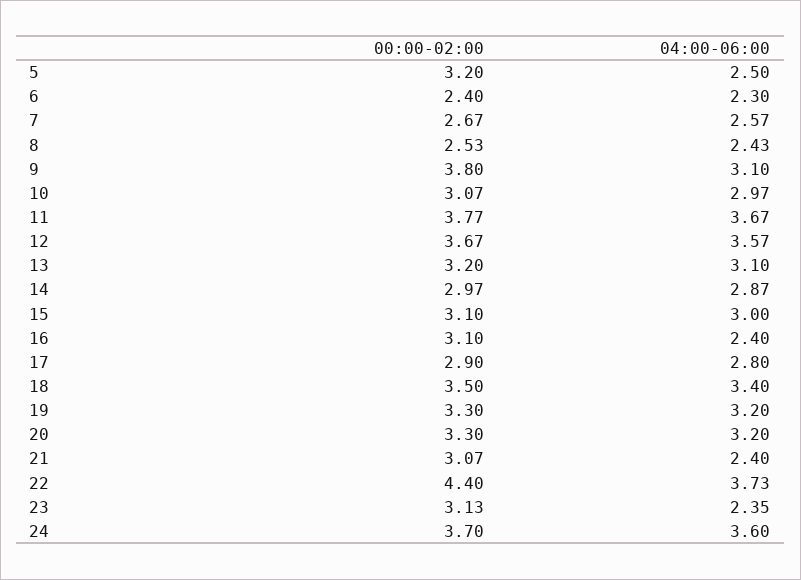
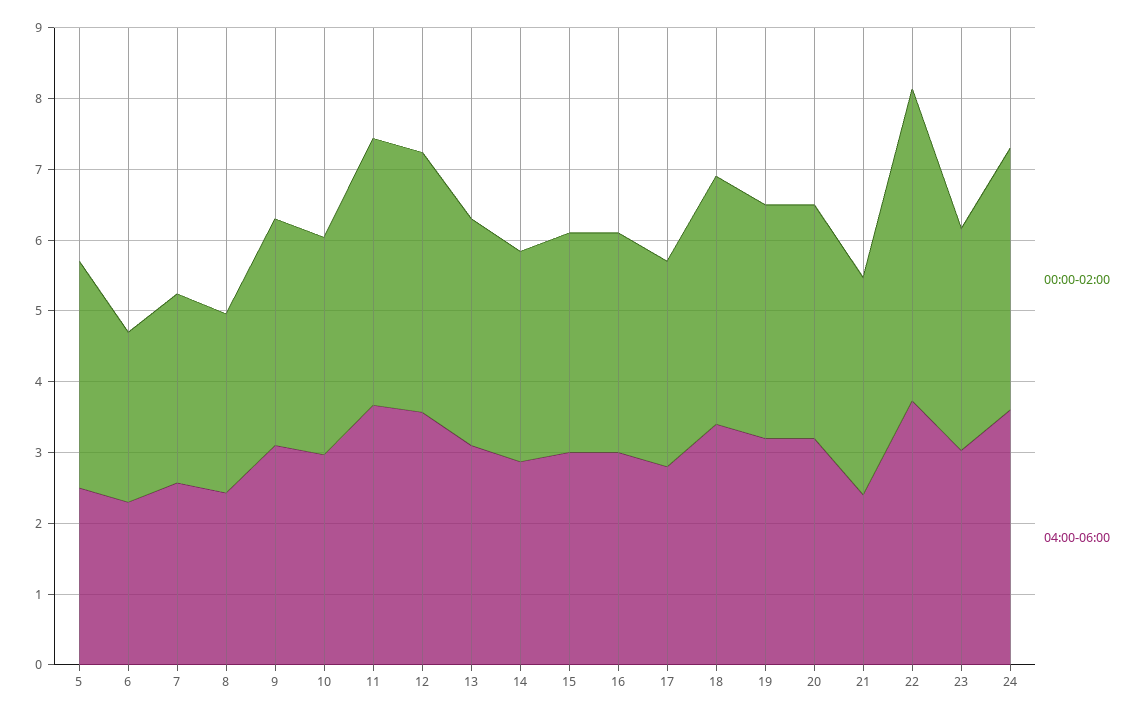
00:00-02:00, 9: 3.8 -> 3.2
04:00-06:00, 16: 2.4 -> 3
04:00-06:00, 23: 2.35 -> 3

